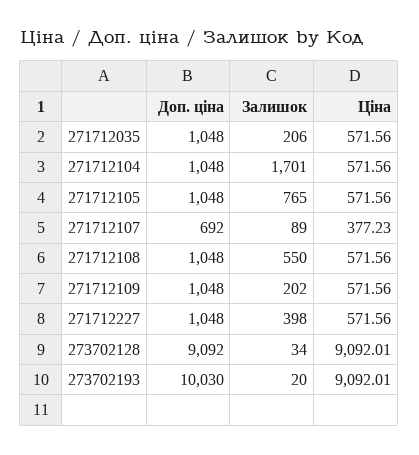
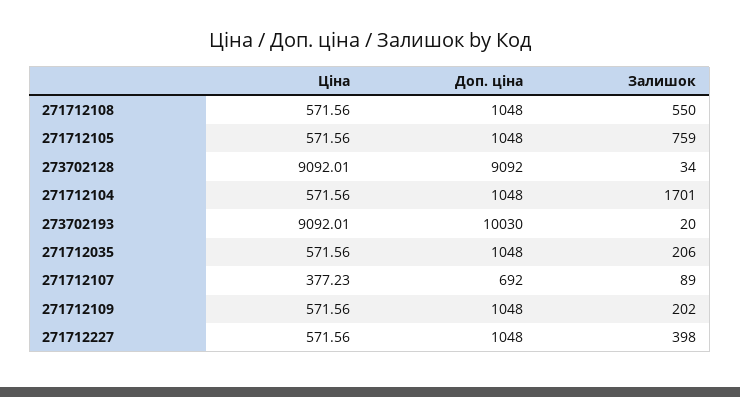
Залишок, 271712105: 765 -> 759

